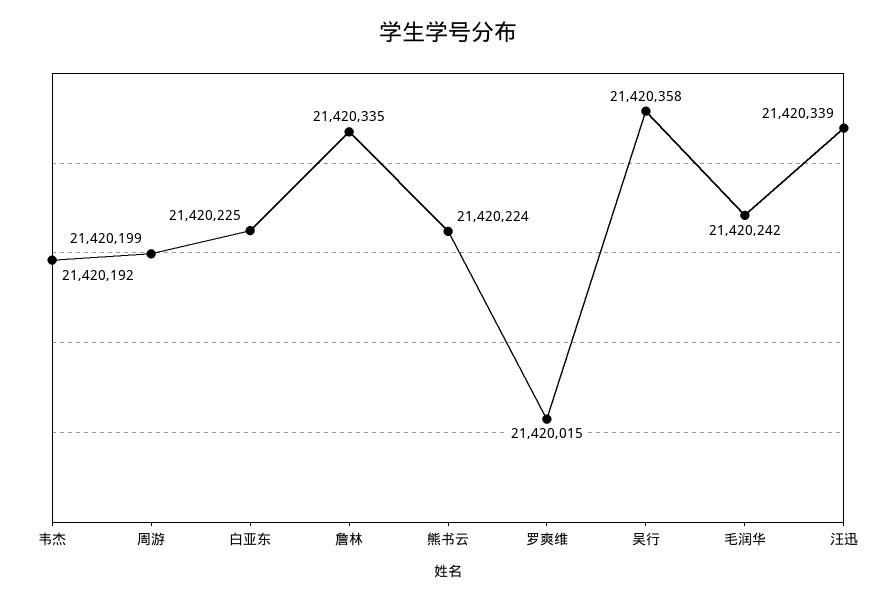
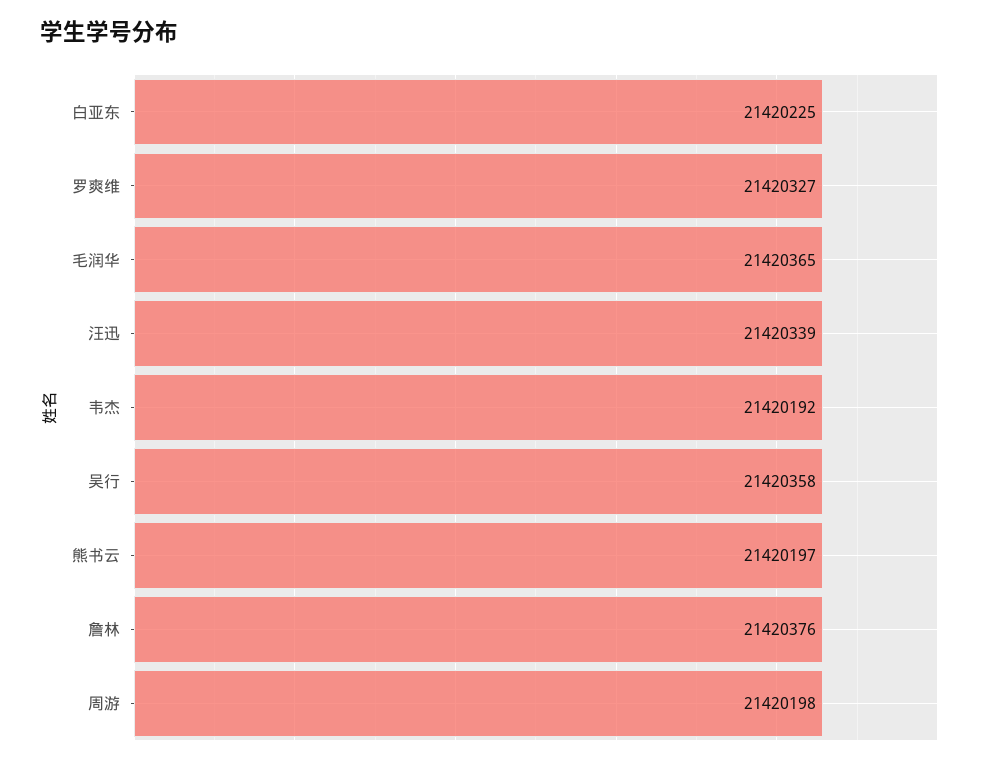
周游: 21420199 -> 21420198
詹林: 21420335 -> 21420376
熊书云: 21420224 -> 21420197
罗爽维: 21420015 -> 21420327
毛润华: 21420242 -> 21420365

